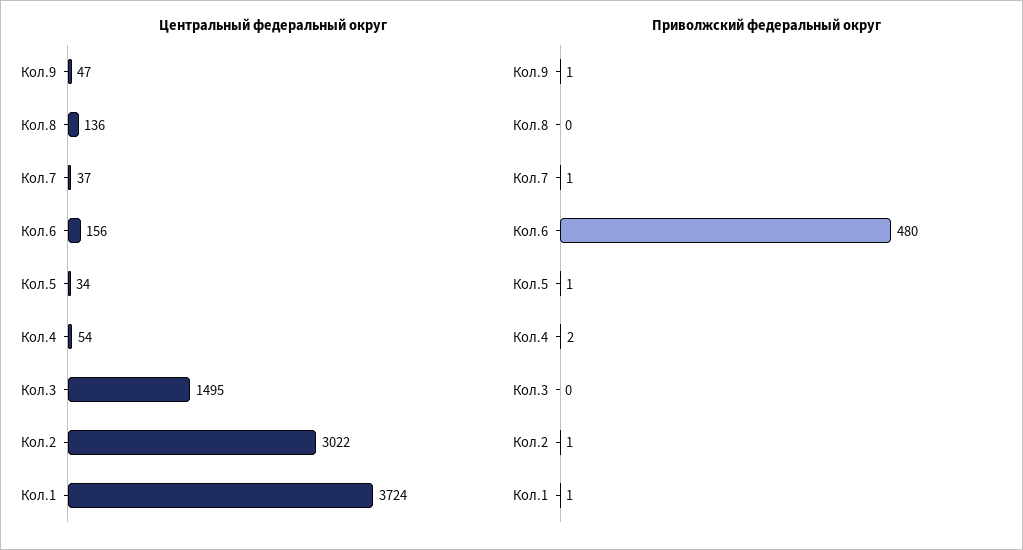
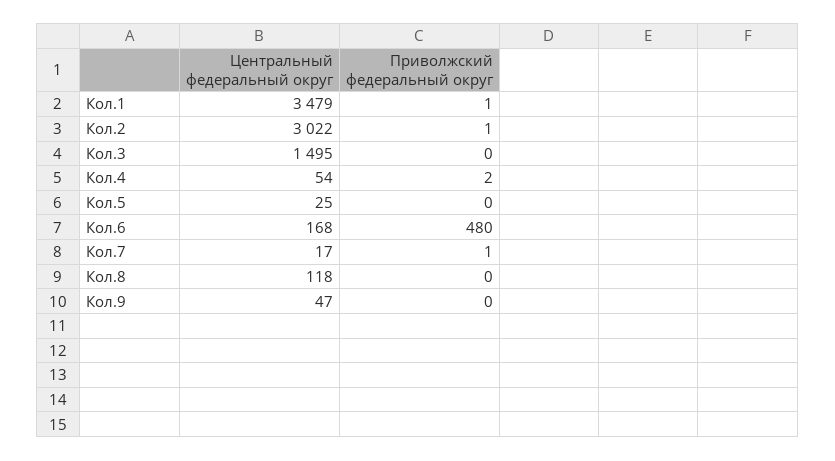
Центральный федеральный округ, Кол.8: 136 -> 118
Центральный федеральный округ, Кол.7: 37 -> 17
Центральный федеральный округ, Кол.6: 156 -> 168
Центральный федеральный округ, Кол.5: 34 -> 25
Центральный федеральный округ, Кол.1: 3724 -> 3479
Приволжский федеральный округ, Кол.9: 1 -> 0
Приволжский федеральный округ, Кол.5: 1 -> 0

